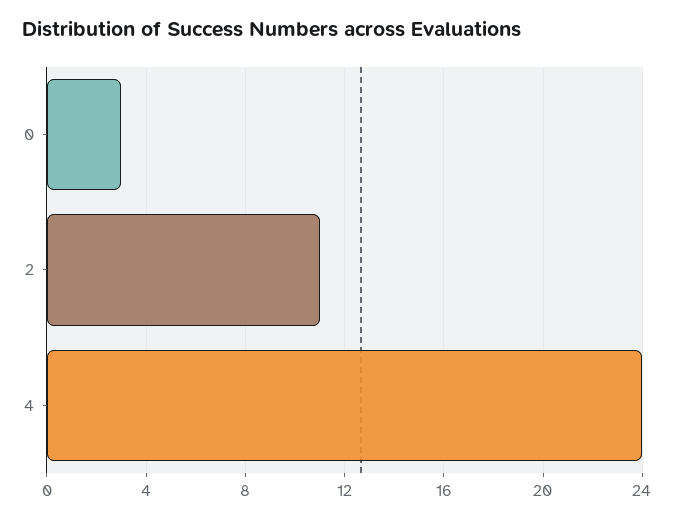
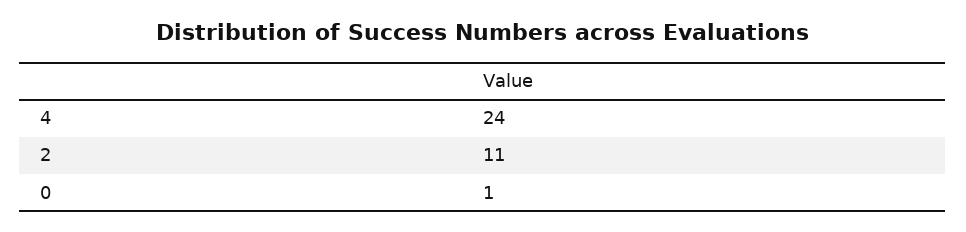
0: 3 -> 1

